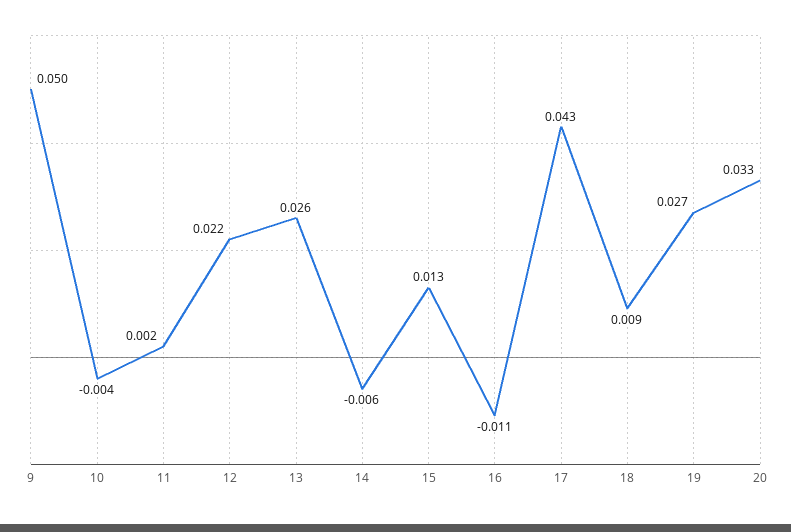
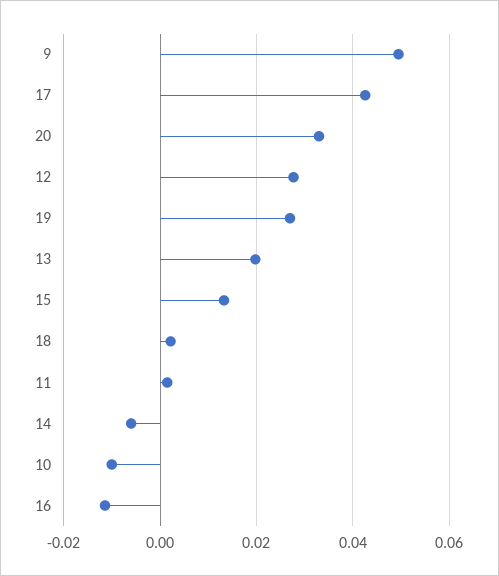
10: -0.004 -> -0.01
12: 0.022 -> 0.028
13: 0.026 -> 0.02
18: 0.009 -> 0.002

